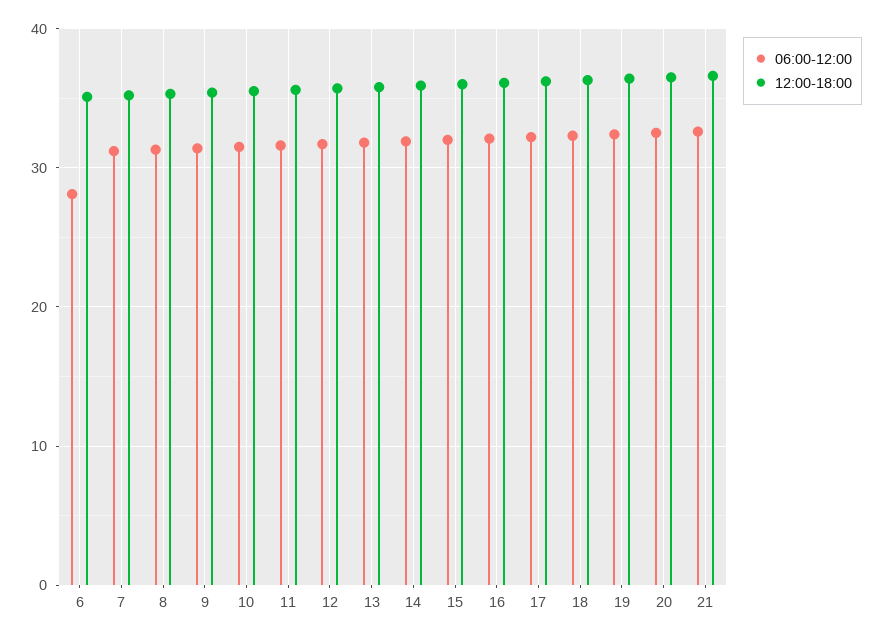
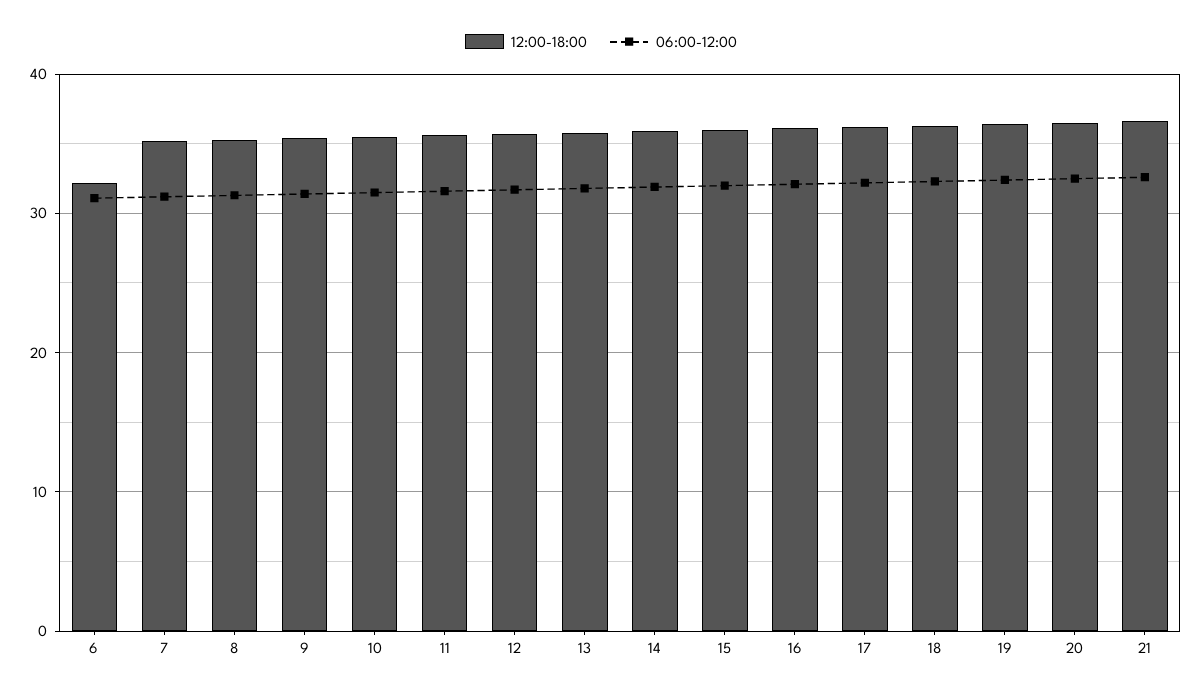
06:00-12:00, 6: 28 -> 31
12:00-18:00, 6: 35 -> 32

